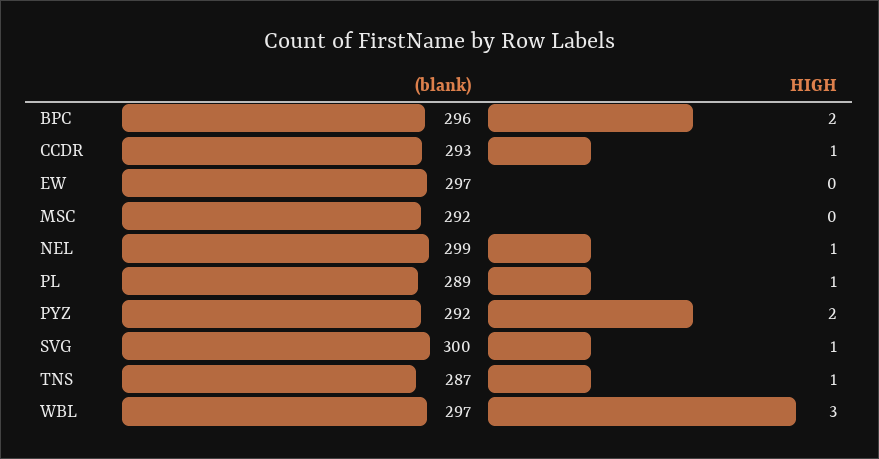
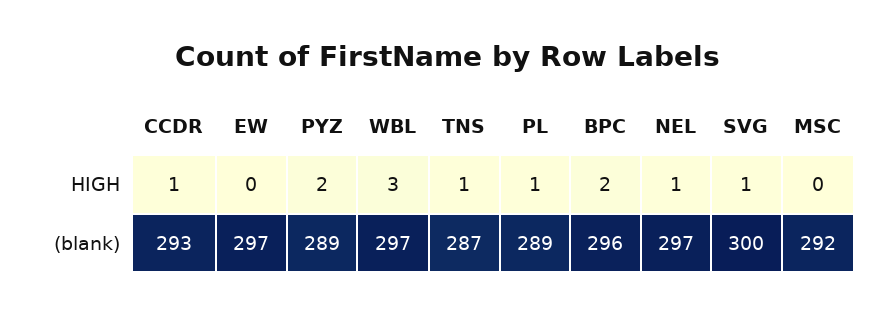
(blank), NEL: 299 -> 297
(blank), PYZ: 292 -> 289

